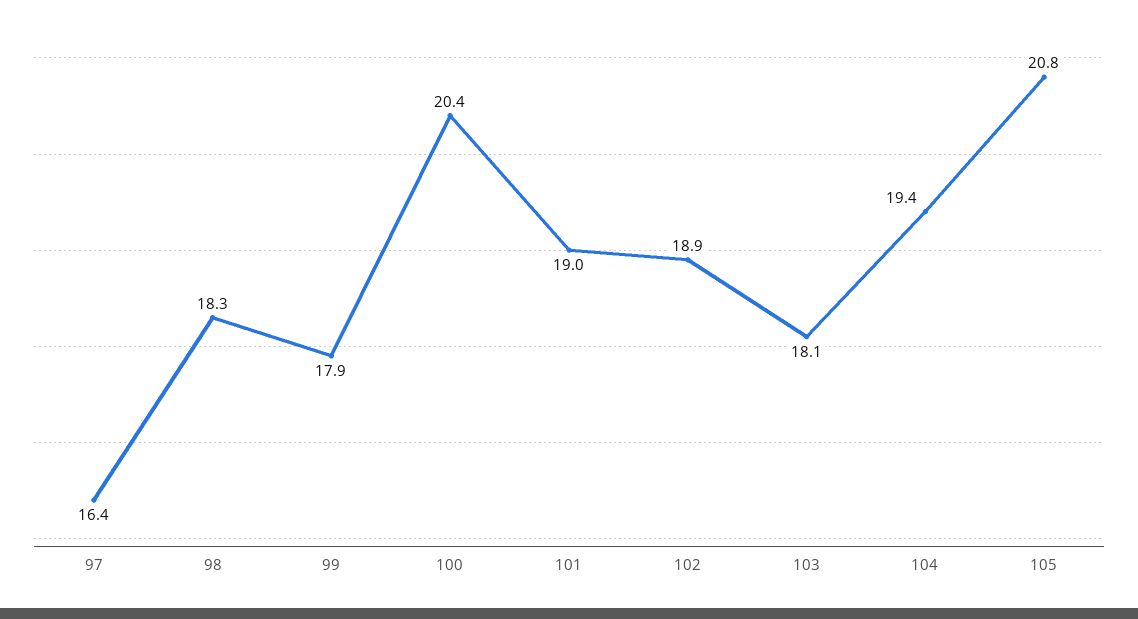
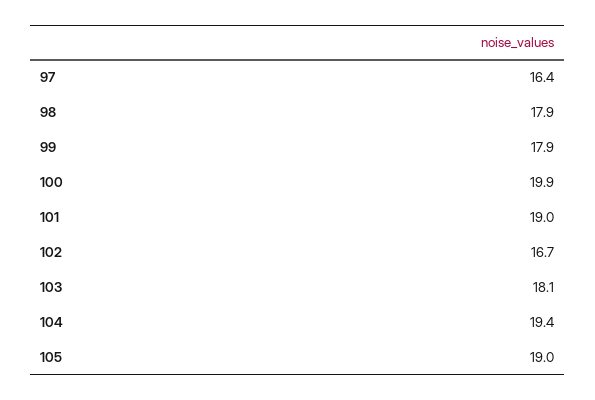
98: 18.3 -> 17.9
100: 20.4 -> 19.9
102: 18.9 -> 16.7
105: 20.8 -> 19

